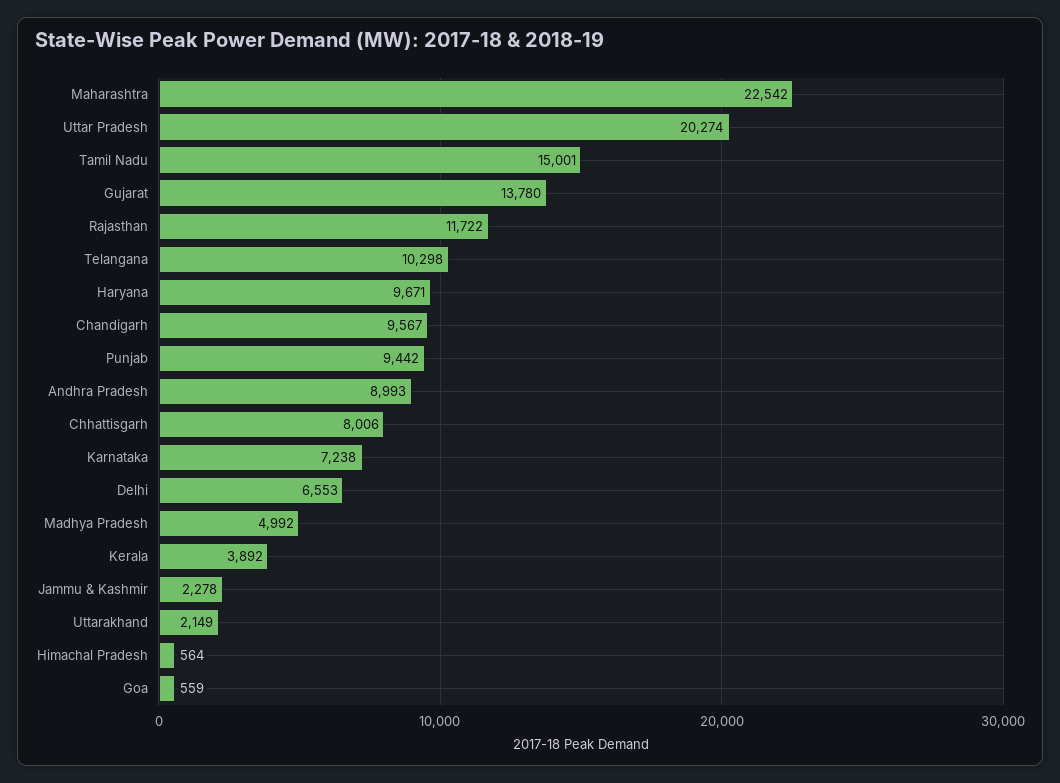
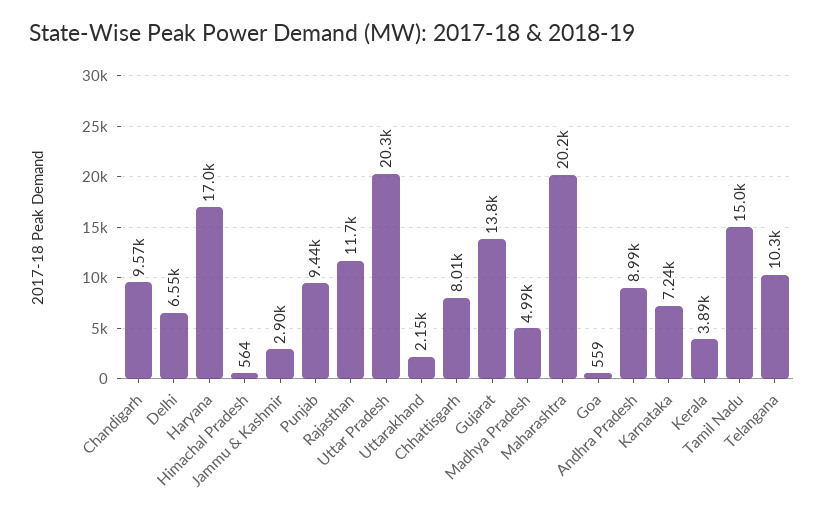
Maharashtra: 22542 -> 20200
Haryana: 9671 -> 17000
Jammu & Kashmir: 2278 -> 2900

